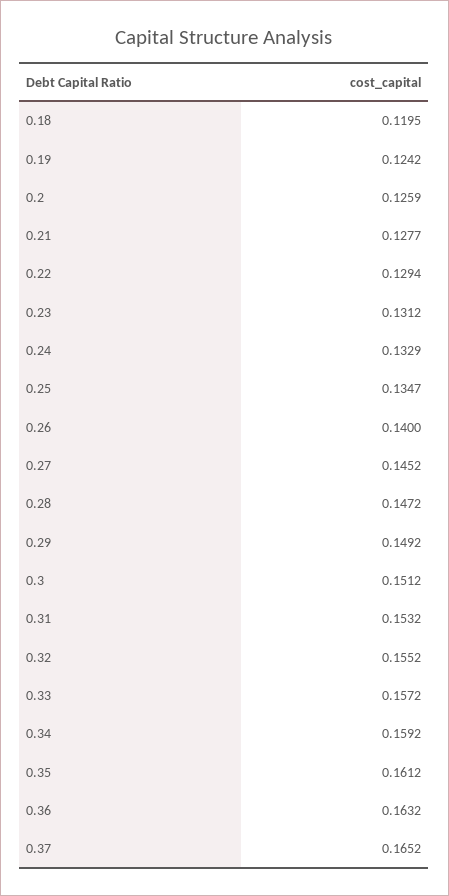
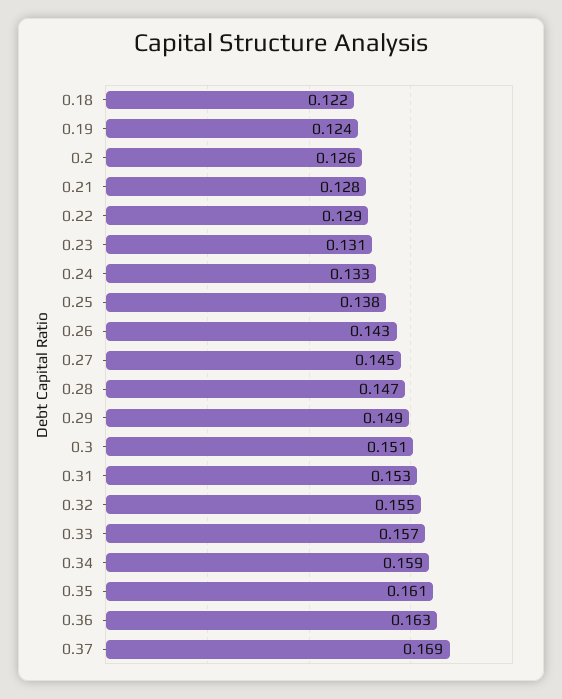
0.18: 0.1195 -> 0.122
0.25: 0.1347 -> 0.138
0.26: 0.14 -> 0.143
0.37: 0.1652 -> 0.169

